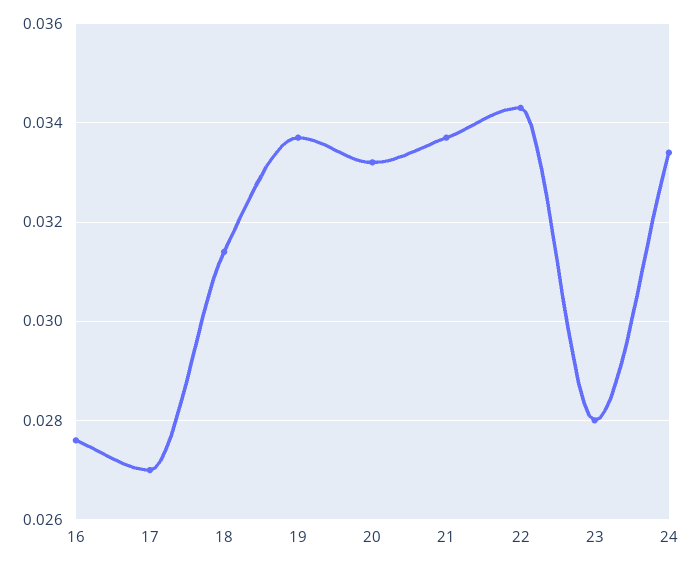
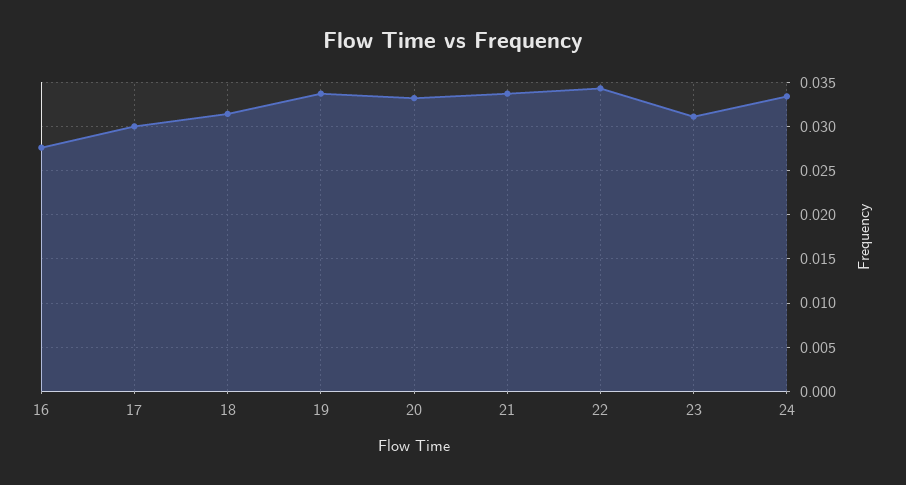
17: 0.027 -> 0.03
23: 0.028 -> 0.031

